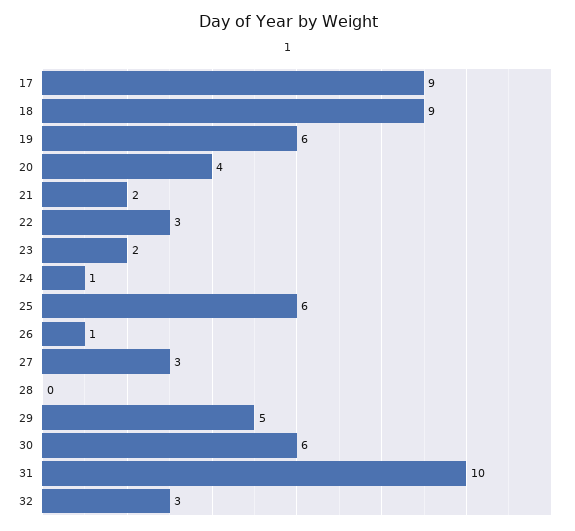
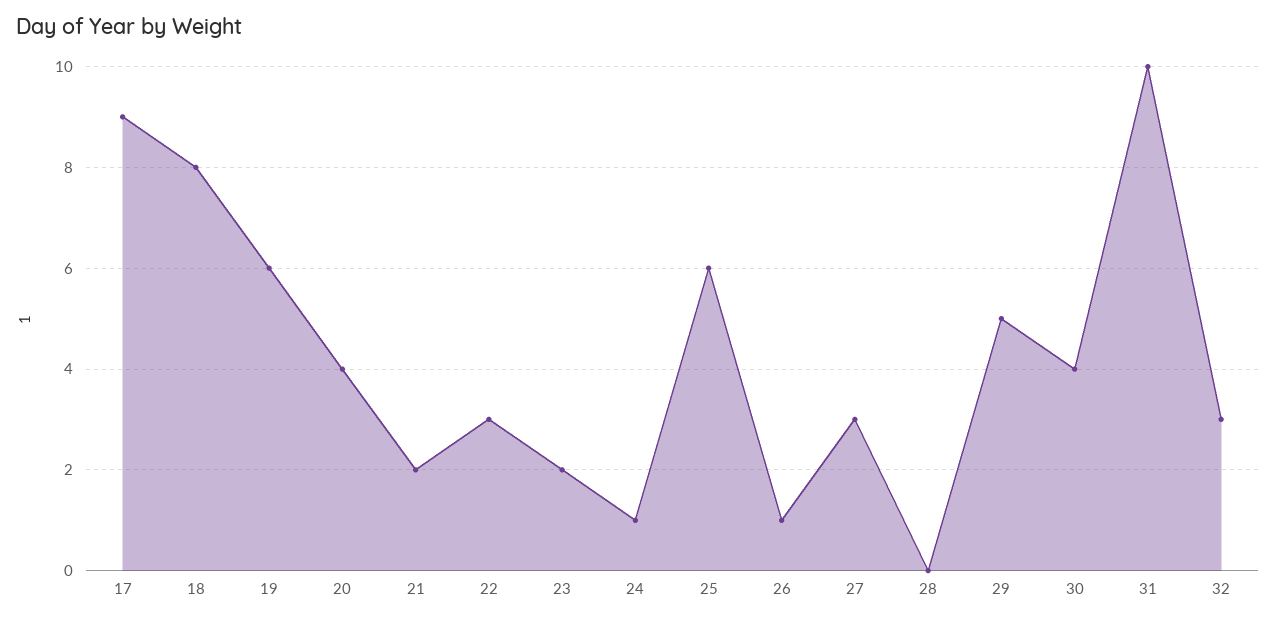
18: 9 -> 8
30: 6 -> 4

